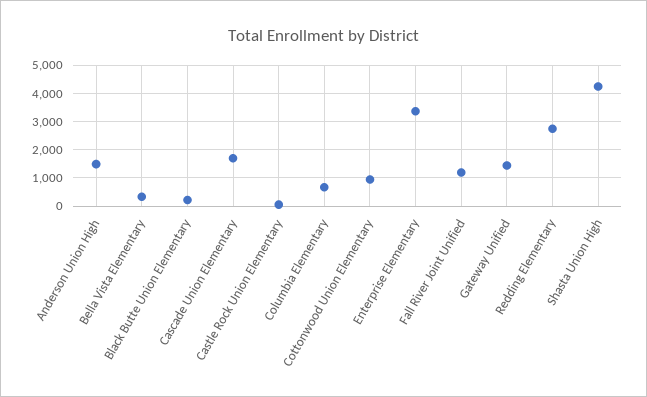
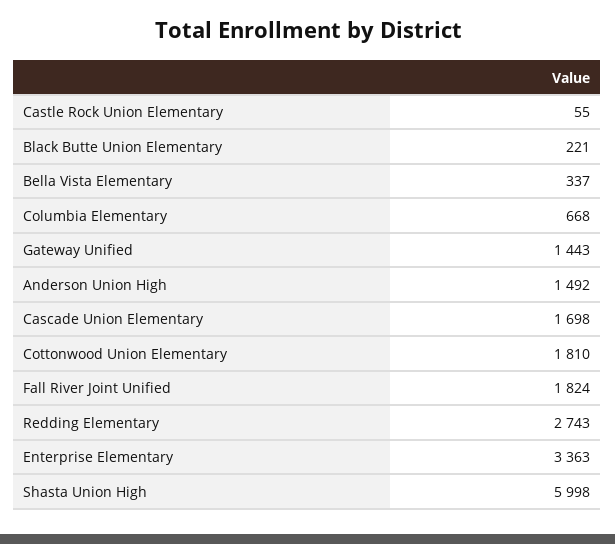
Cottonwood Union Elementary: 1000 -> 1810
Fall River Joint Unified: 1250 -> 1824
Shasta Union High: 4250 -> 5998

